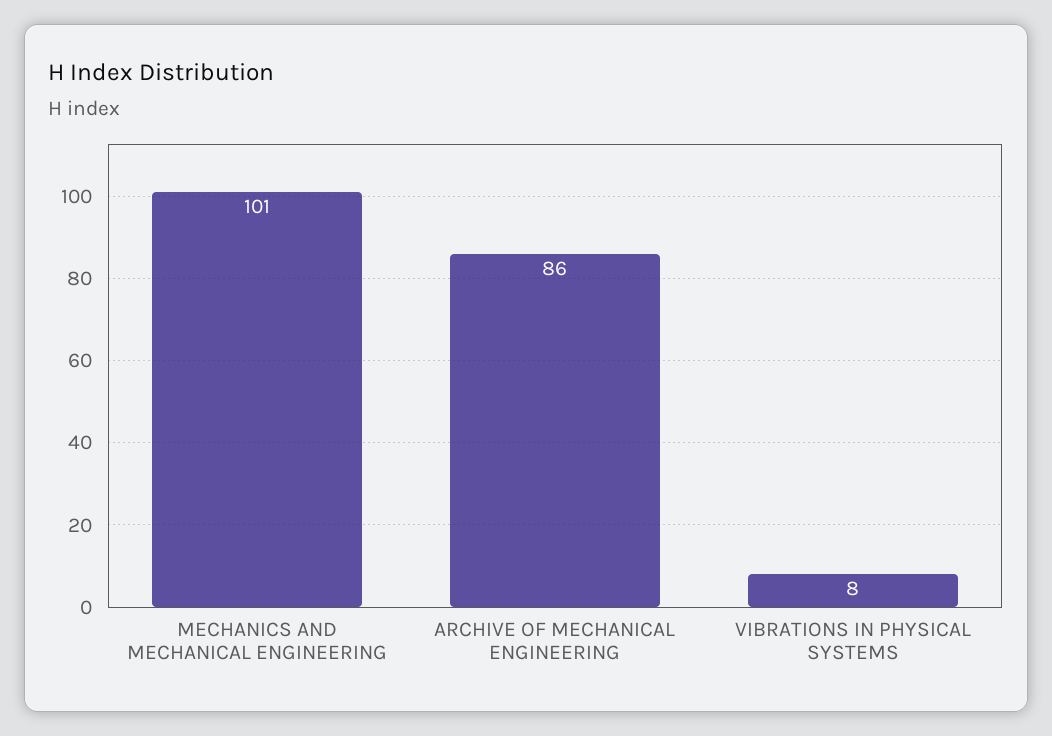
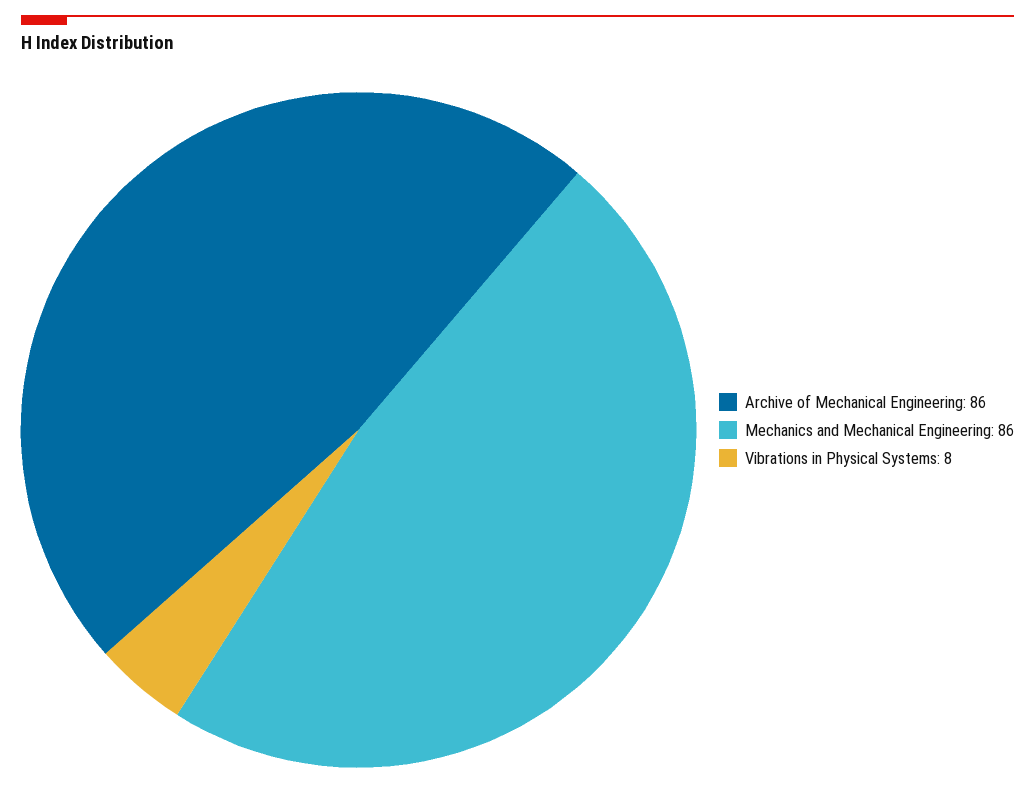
MECHANICS AND MECHANICAL ENGINEERING: 101 -> 86

